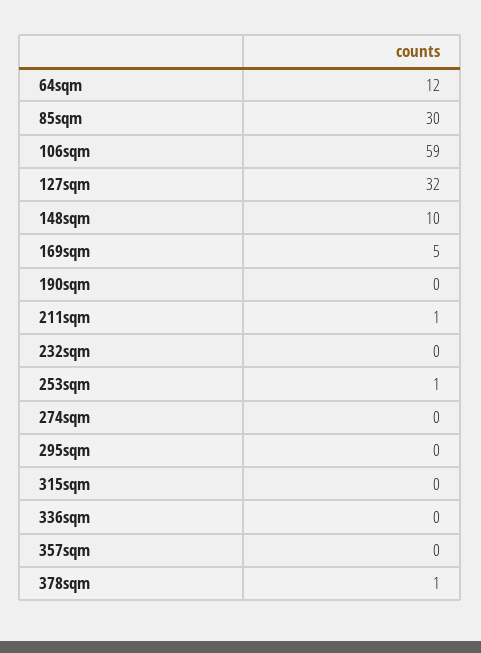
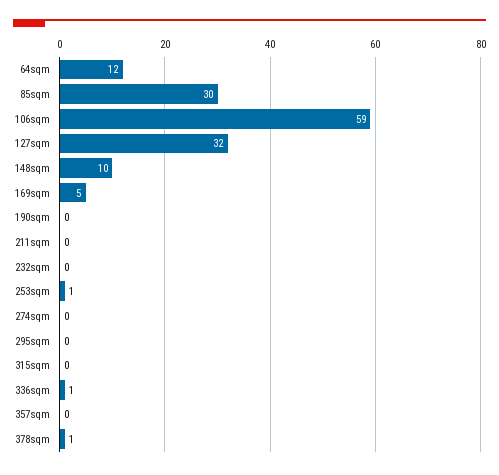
211sqm: 1 -> 0
336sqm: 0 -> 1

